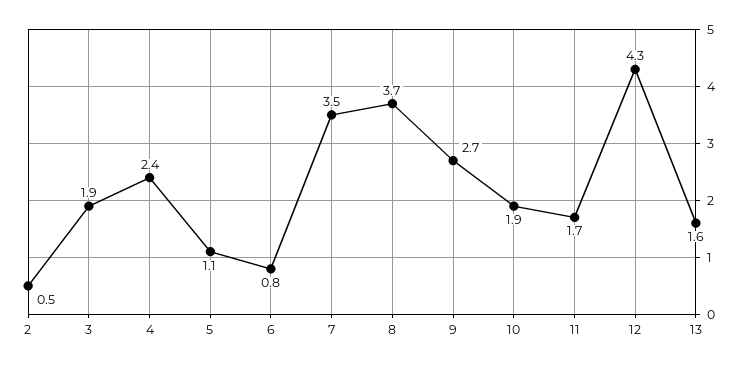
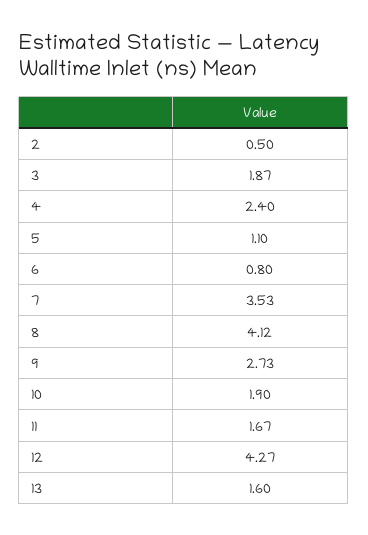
8: 3.7 -> 4.12

